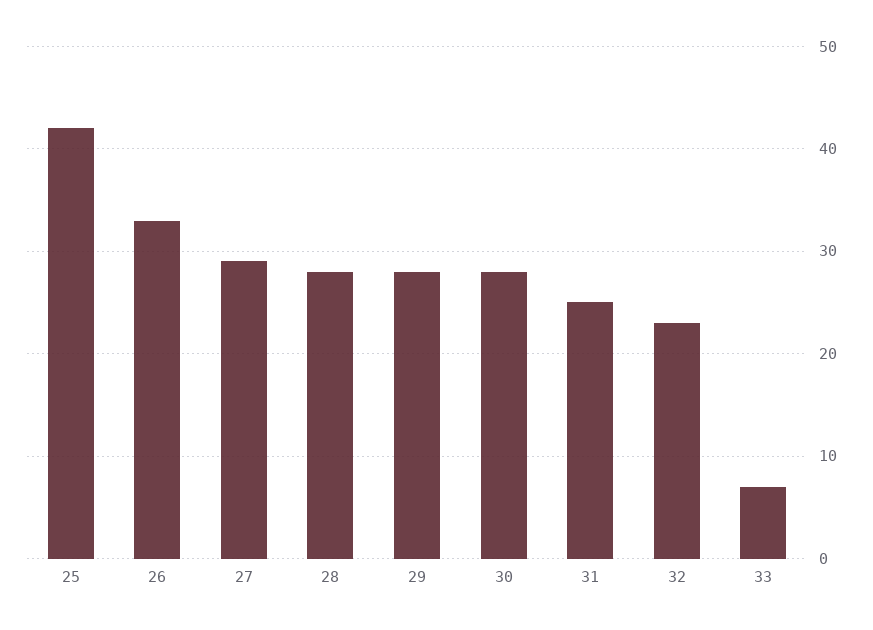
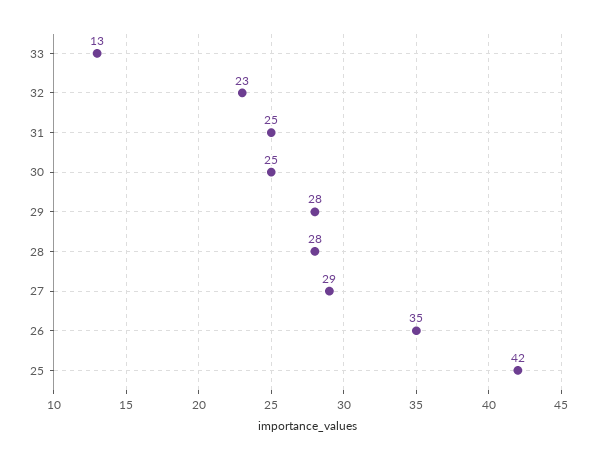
26: 33 -> 35
30: 28 -> 25
33: 7 -> 13

